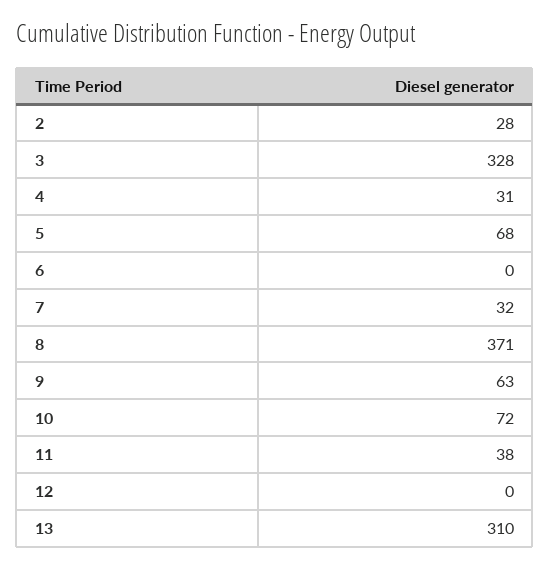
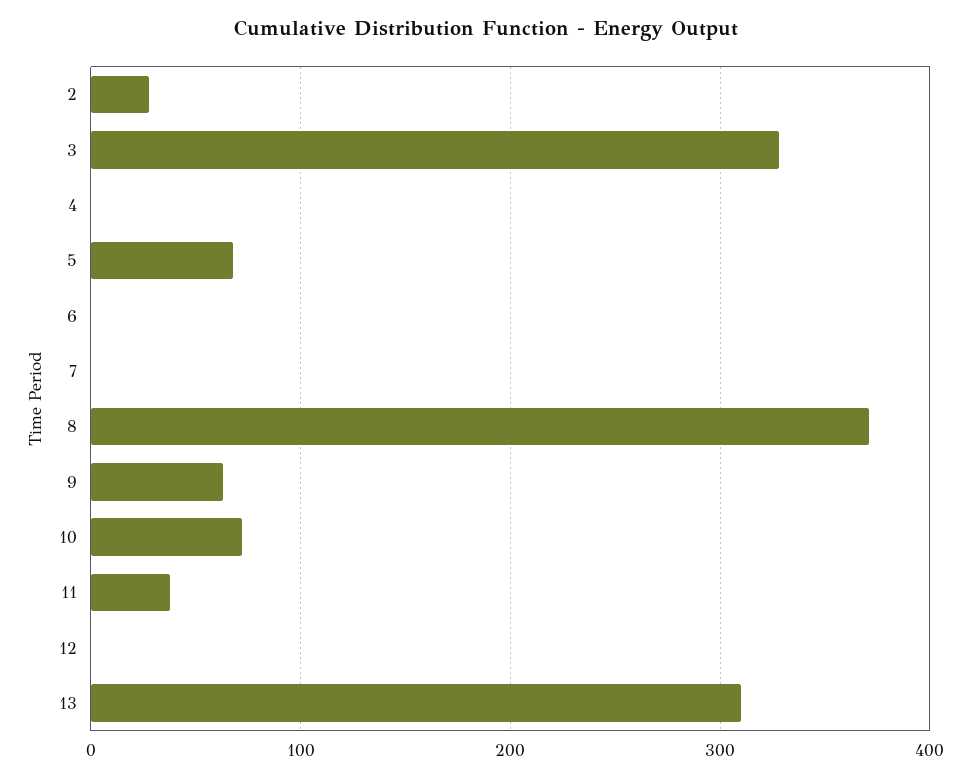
4: 31 -> 0
7: 32 -> 0

